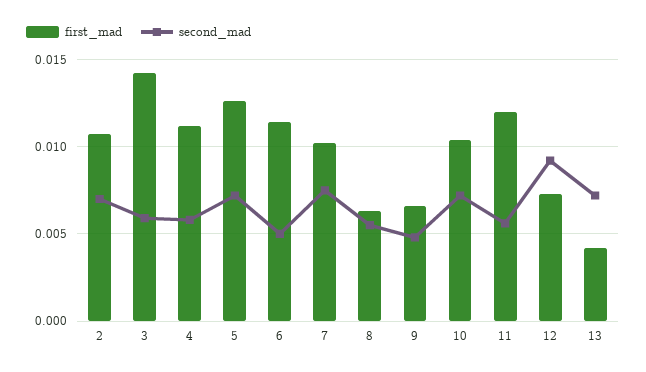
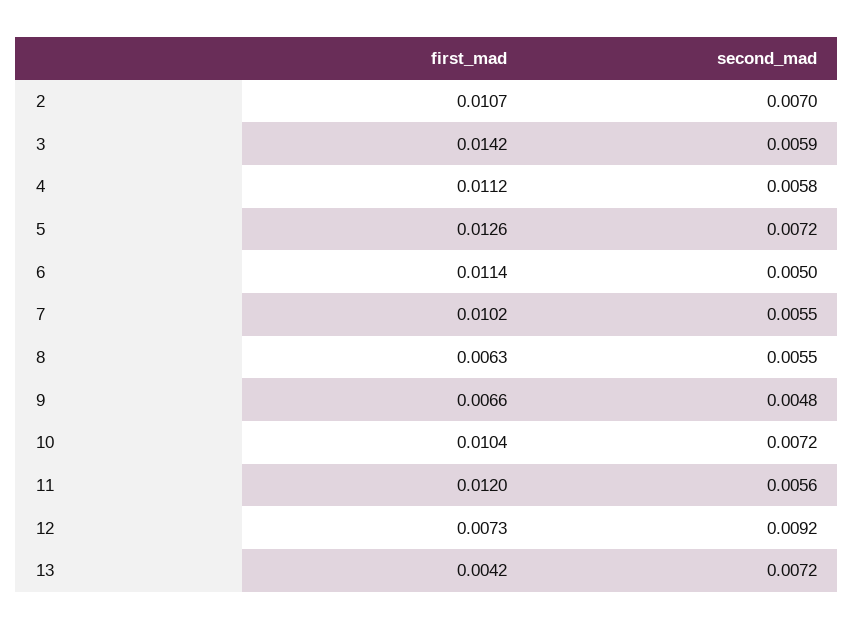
second_mad, 7: 0.0075 -> 0.0055

